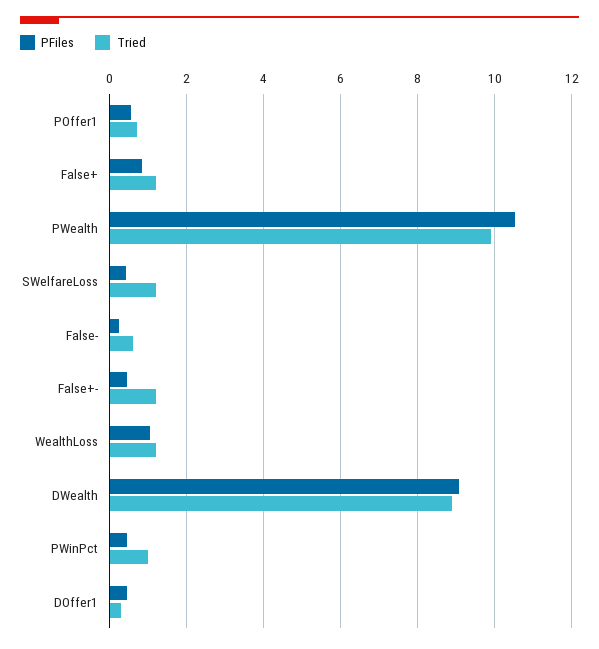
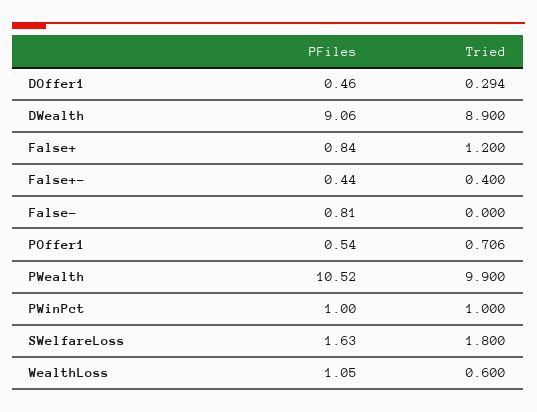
PFiles, SWelfareLoss: 0.4 -> 1.63
Tried, SWelfareLoss: 1.2 -> 1.8
PFiles, False-: 0.2 -> 0.81
Tried, False-: 0.6 -> 0
Tried, False+-: 1.2 -> 0.4
Tried, WealthLoss: 1.2 -> 0.6
PFiles, PWinPct: 0.4 -> 1

